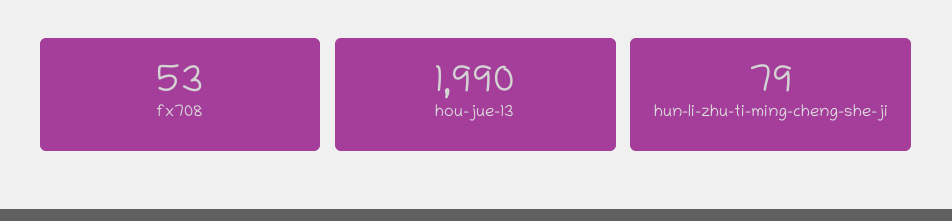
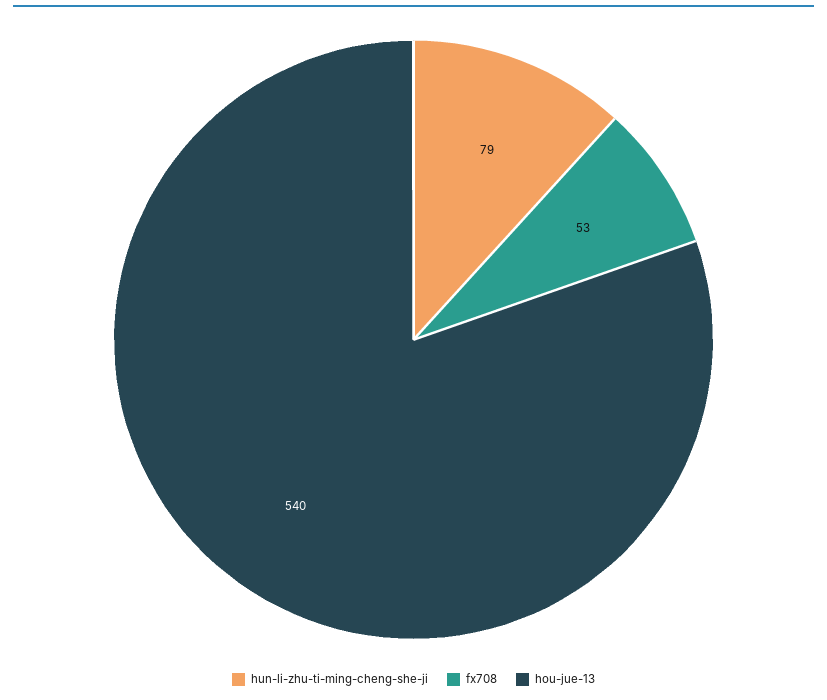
hou-jue-13: 1990 -> 540

